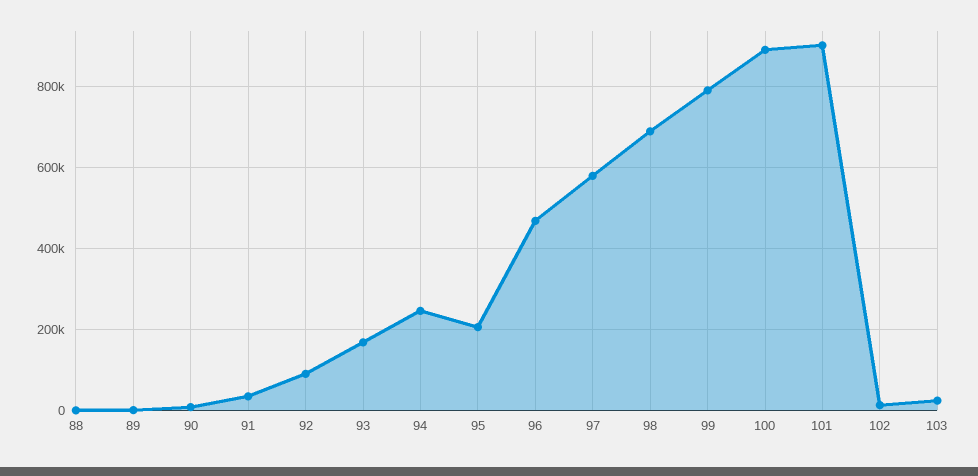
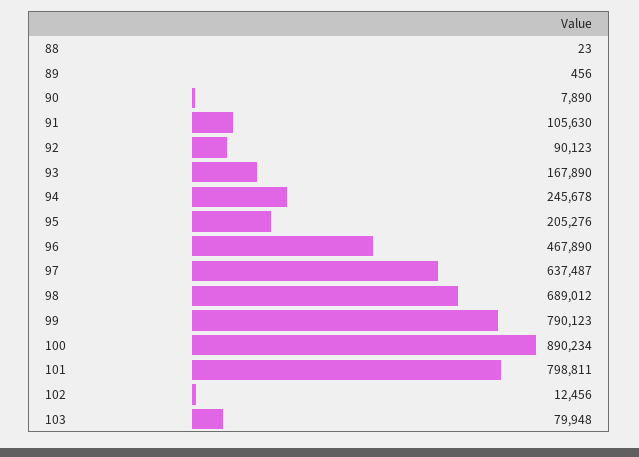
91: 40000 -> 105630
97: 580000 -> 637487
101: 900000 -> 798811
103: 20000 -> 79948

